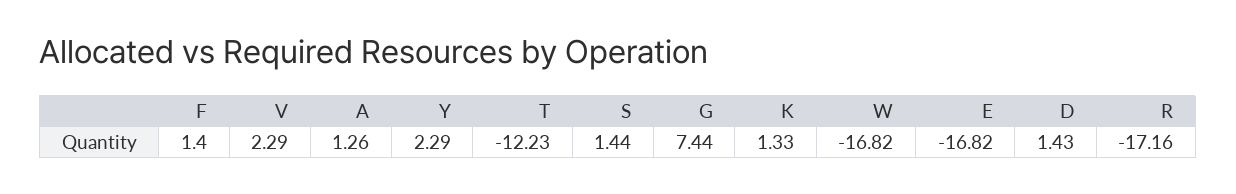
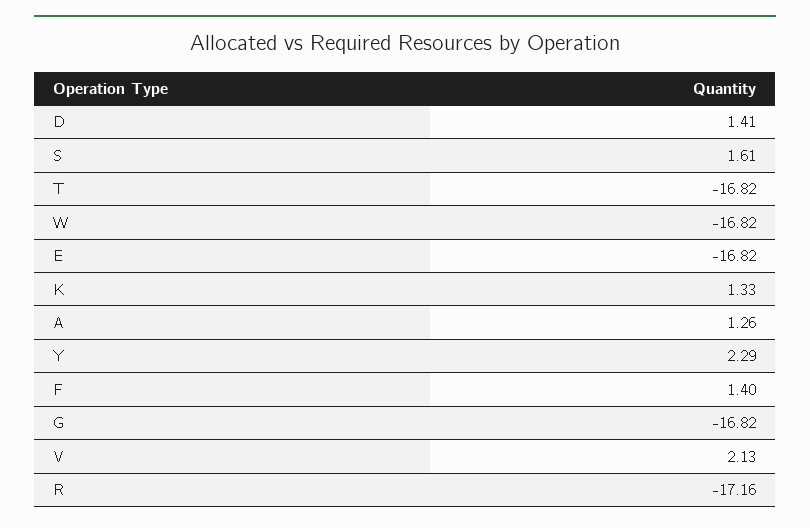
V: 2.29 -> 2.13
T: -12.23 -> -16.82
S: 1.44 -> 1.61
G: 7.44 -> -16.82
D: 1.43 -> 1.41

